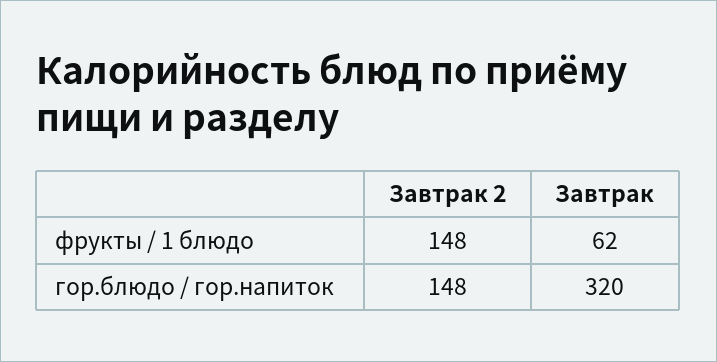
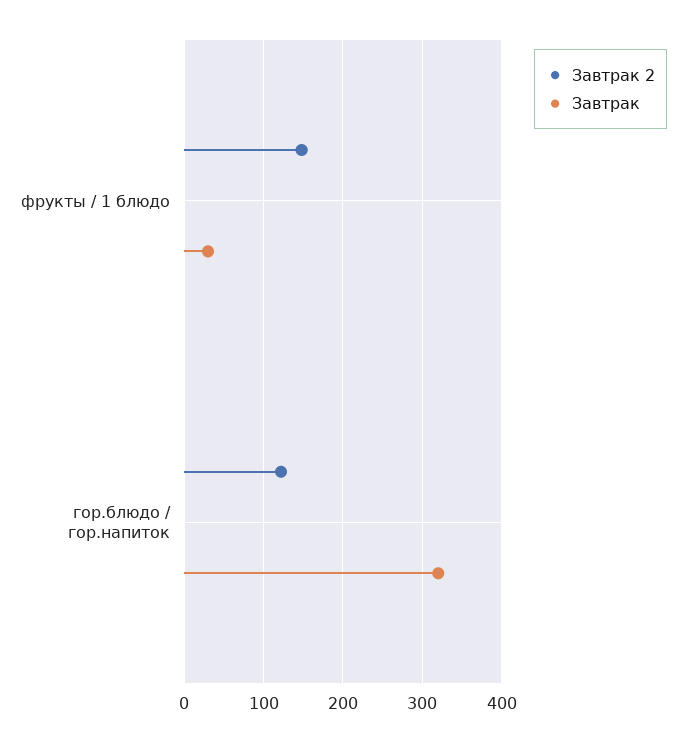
Завтрак, фрукты / 1 блюдо: 62 -> 30
Завтрак 2, гор.блюдо / гор.напиток: 148 -> 120

